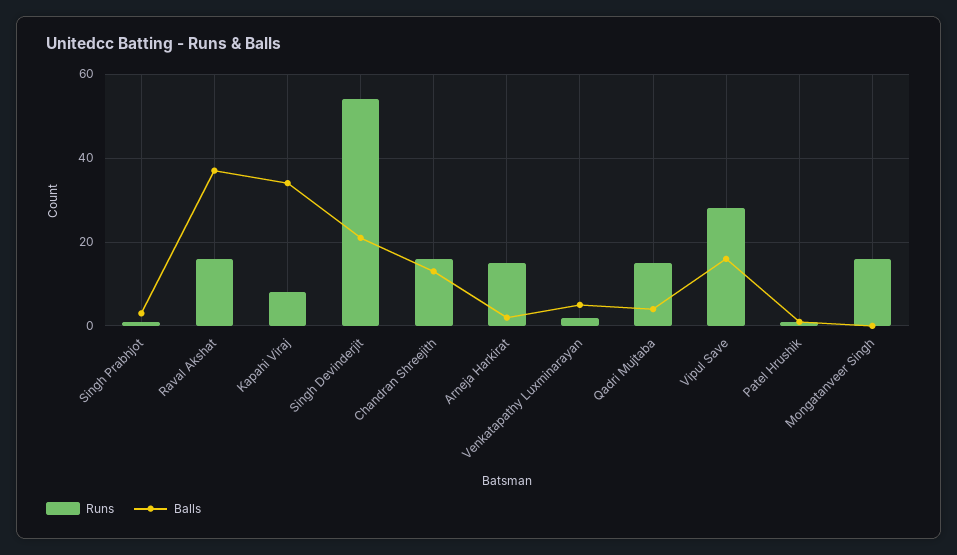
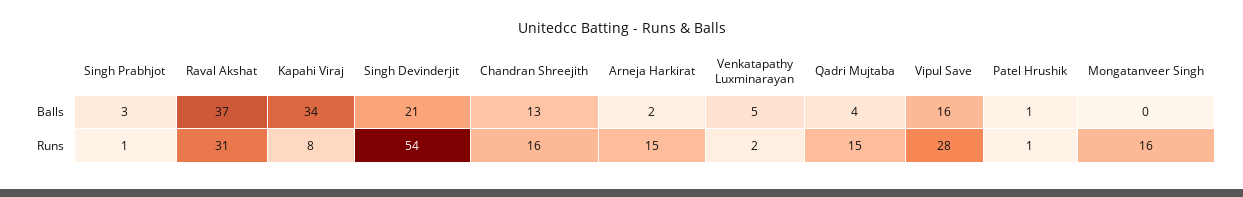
Runs, Raval Akshat: 15 -> 31

